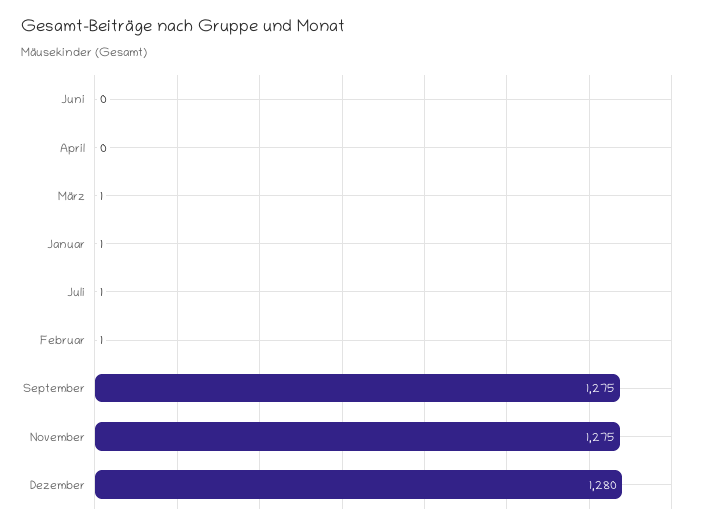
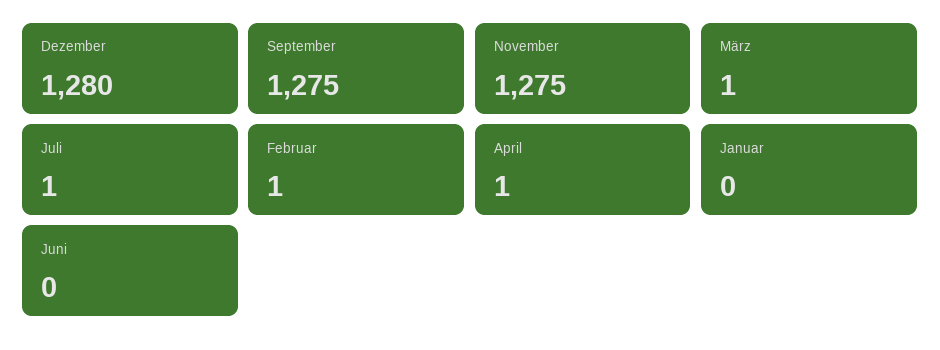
April: 0 -> 1
Januar: 1 -> 0

